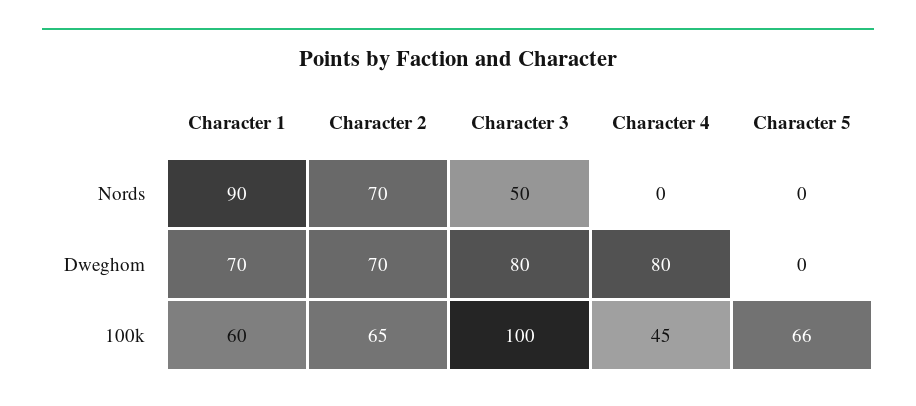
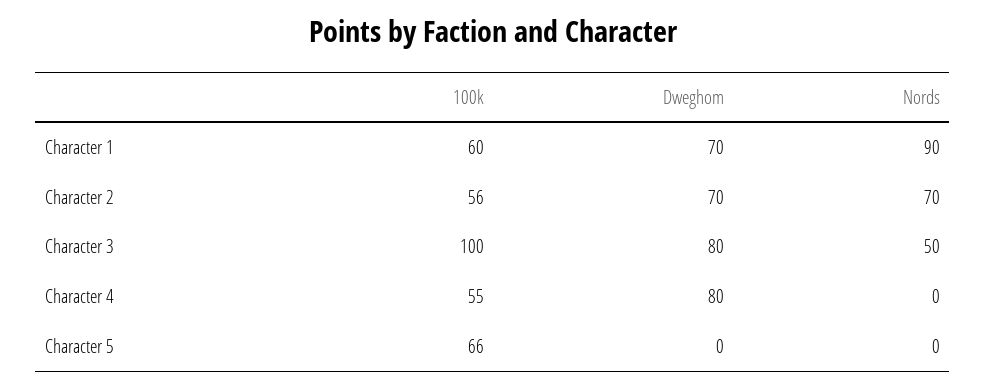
Character 2, 100k: 65 -> 56
Character 4, 100k: 45 -> 55

